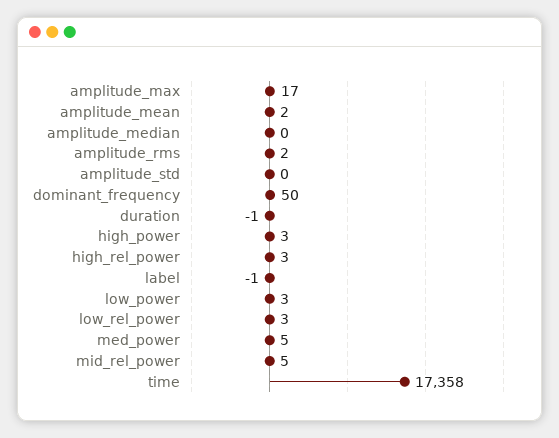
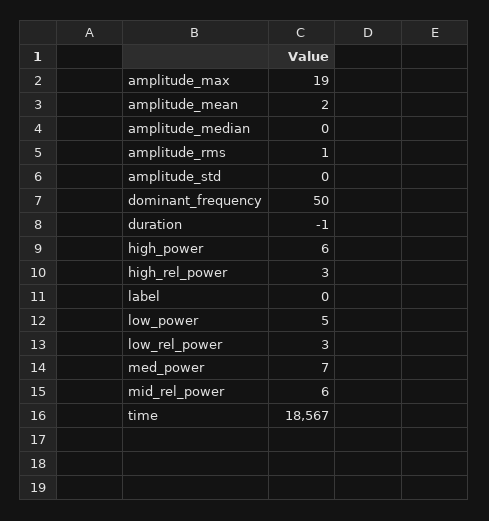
amplitude_max: 17 -> 19
amplitude_rms: 2 -> 1
high_power: 3 -> 6
label: -1 -> 0
low_power: 3 -> 5
med_power: 5 -> 7
mid_rel_power: 5 -> 6
time: 17358 -> 18567

